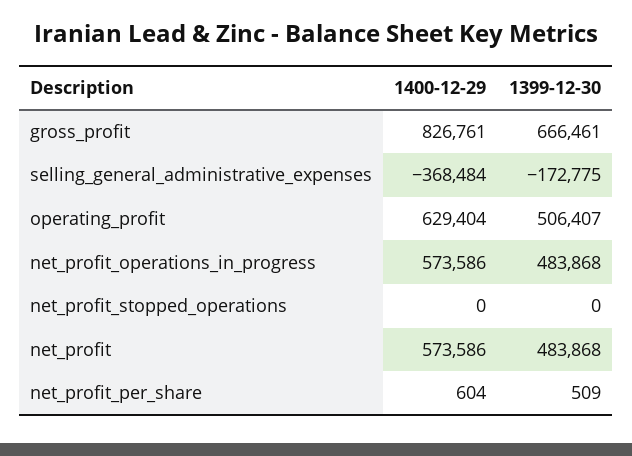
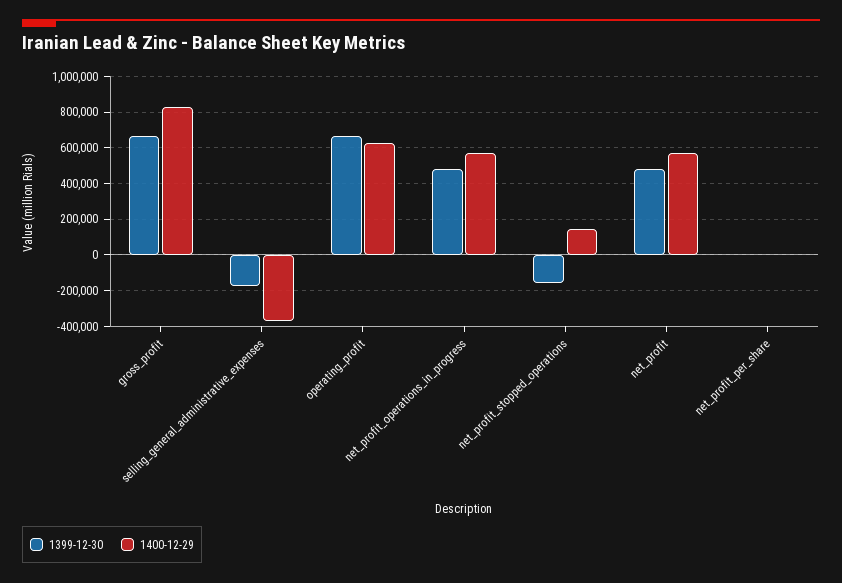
1399-12-30, operating_profit: 506407 -> 650000
1400-12-29, net_profit_stopped_operations: 0 -> 150000
1399-12-30, net_profit_stopped_operations: 0 -> -150000

